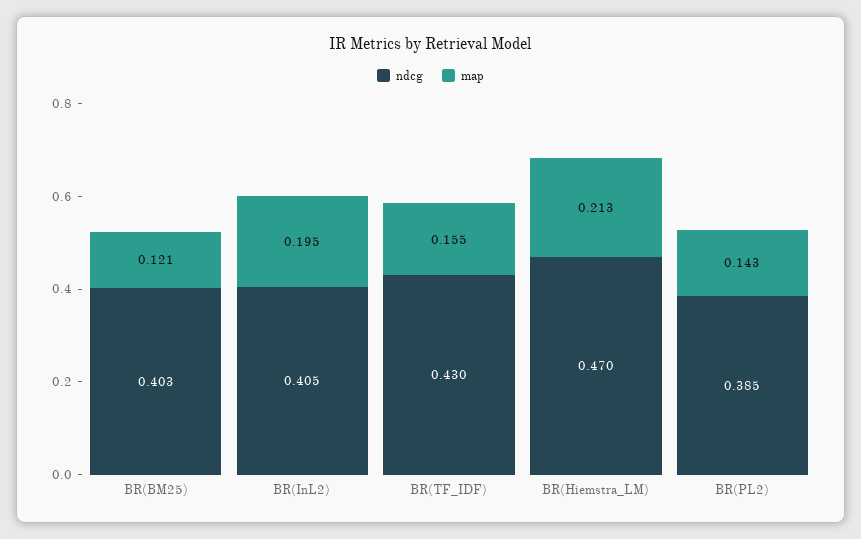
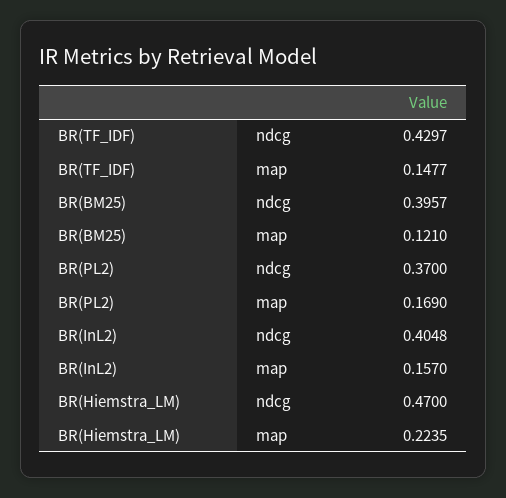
ndcg, BR(BM25): 0.403 -> 0.3957
map, BR(InL2): 0.195 -> 0.157
map, BR(TF_IDF): 0.155 -> 0.1477
map, BR(Hiemstra_LM): 0.213 -> 0.2235
ndcg, BR(PL2): 0.385 -> 0.37
map, BR(PL2): 0.143 -> 0.169

